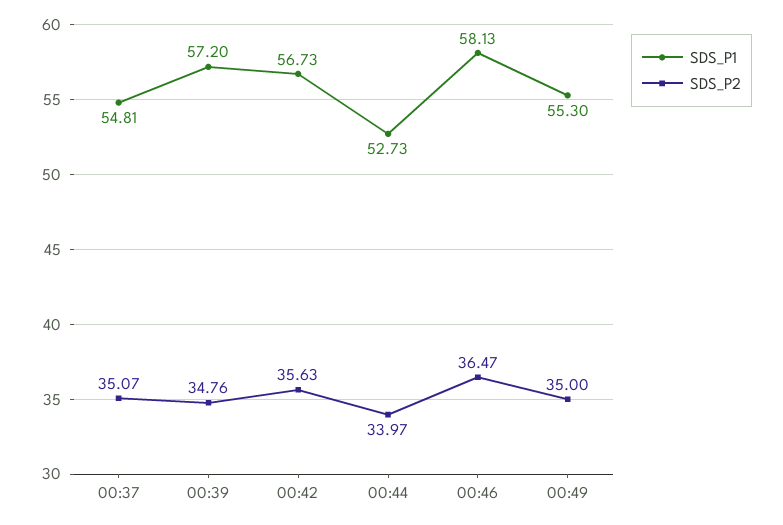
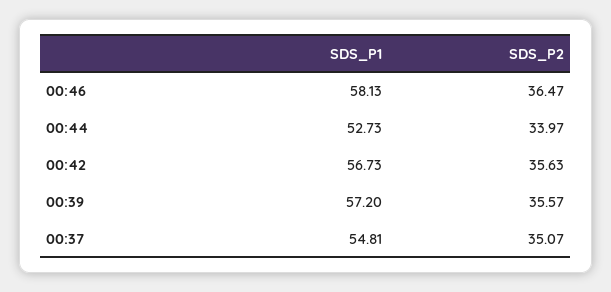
SDS_P2, 00:39: 34.76 -> 35.57
SDS_P1, 00:49: 55.3 -> none
SDS_P2, 00:49: 35 -> none

